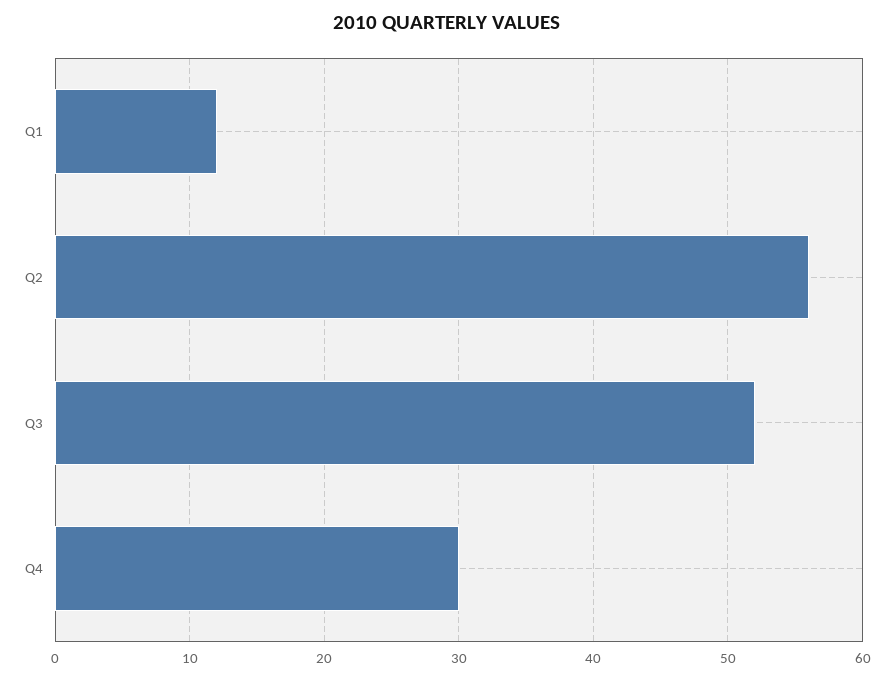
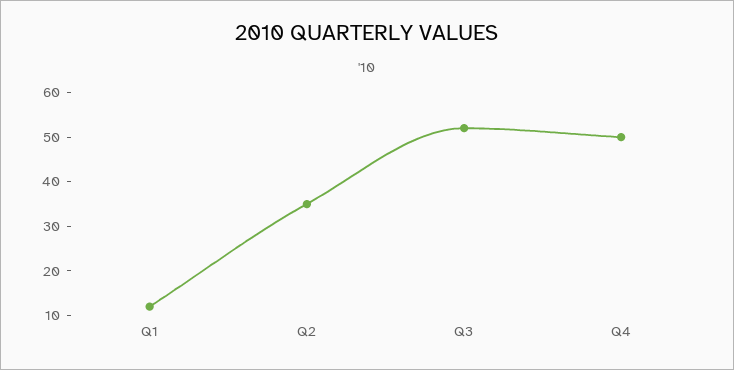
Q2: 56 -> 35
Q4: 30 -> 50

